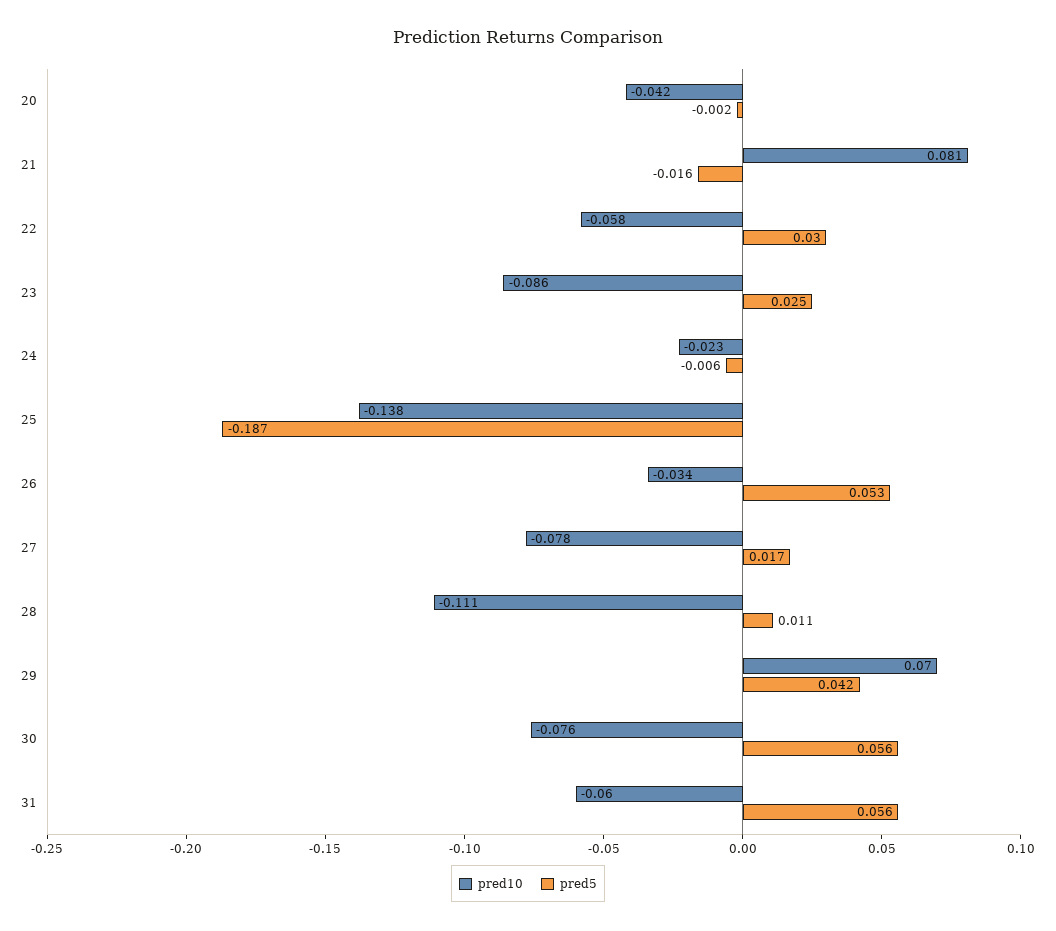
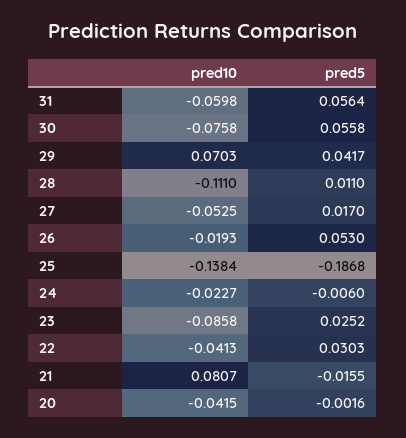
pred10, 22: -0.058 -> -0.0413
pred10, 26: -0.034 -> -0.0193
pred10, 27: -0.078 -> -0.0525

